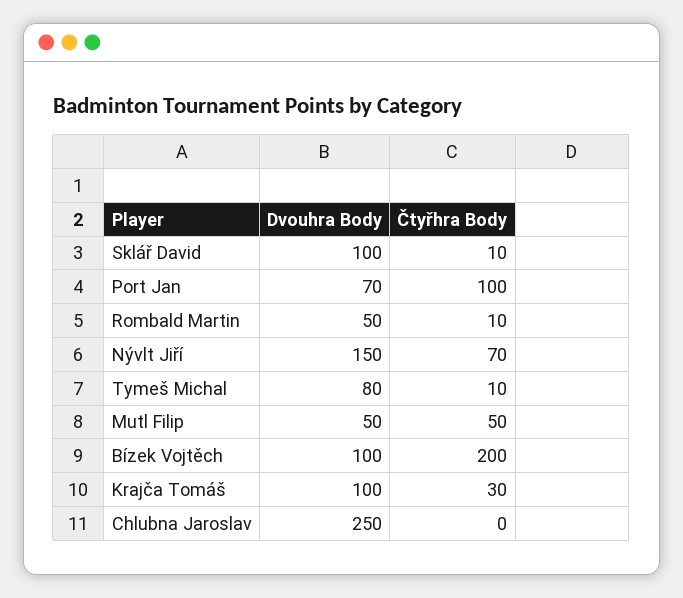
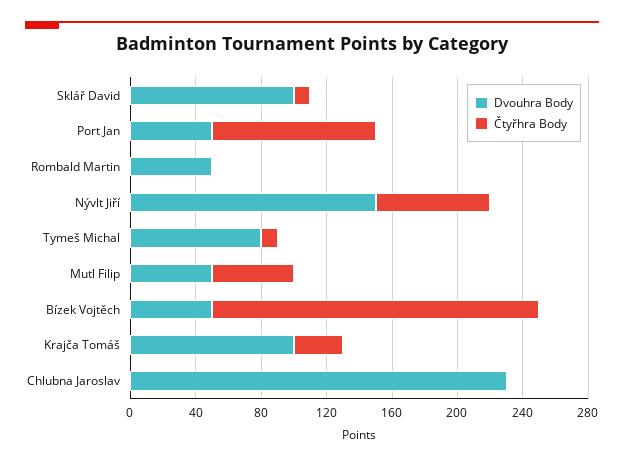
Dvouhra Body, Port Jan: 70 -> 50
Čtyřhra Body, Rombald Martin: 10 -> 0
Dvouhra Body, Bízek Vojtěch: 100 -> 50
Dvouhra Body, Chlubna Jaroslav: 250 -> 230

